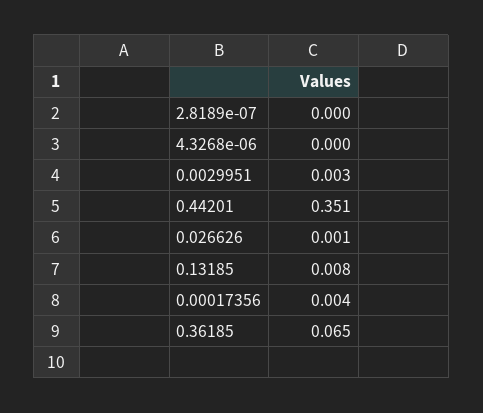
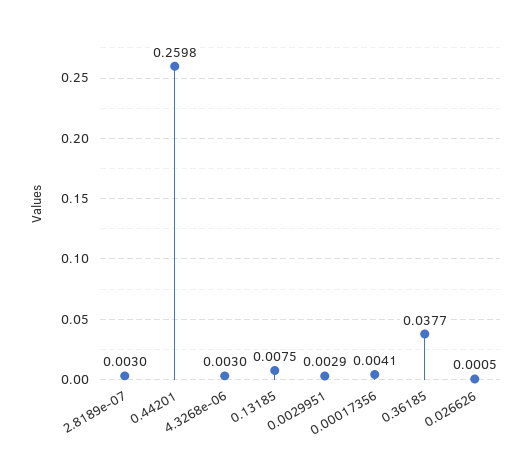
2.8189e-07: 0 -> 0.003
4.3268e-06: 0 -> 0.003
0.44201: 0.351 -> 0.2598
0.36185: 0.065 -> 0.0377

